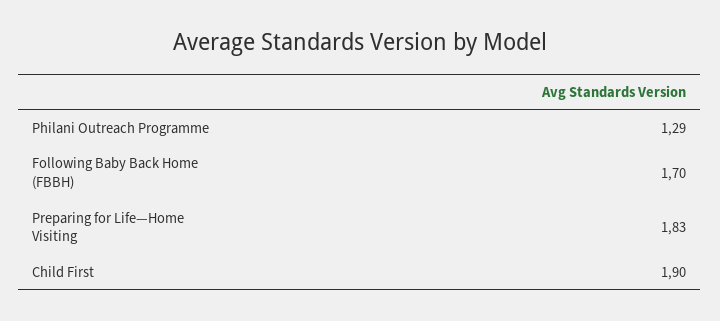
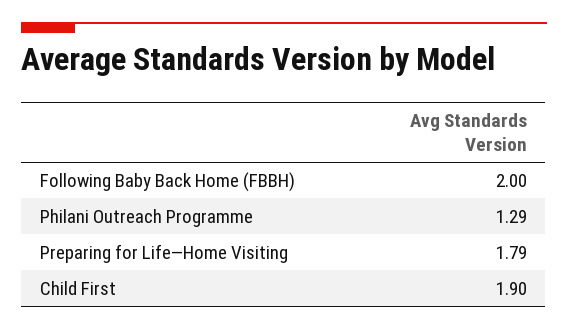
Following Baby Back Home (FBBH): 1.7 -> 2
Preparing for Life—Home Visiting: 1.83 -> 1.79

